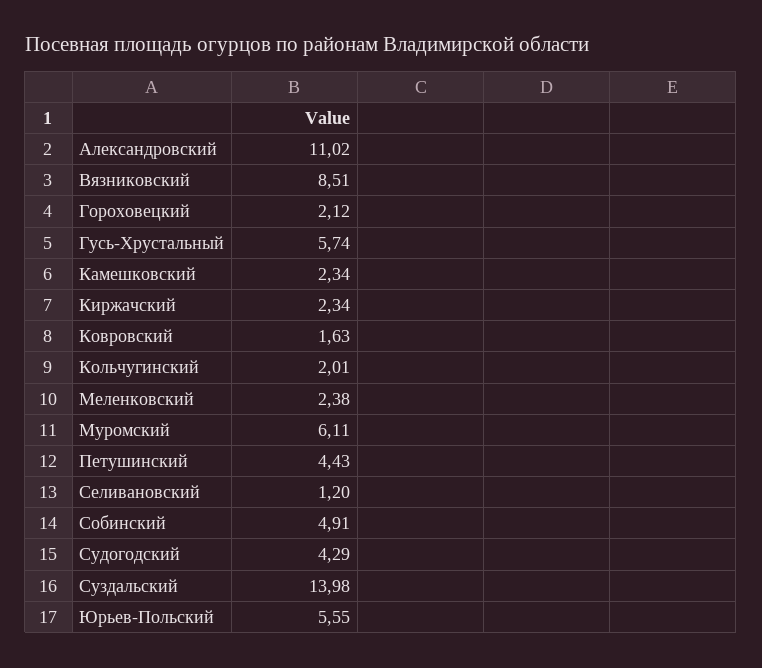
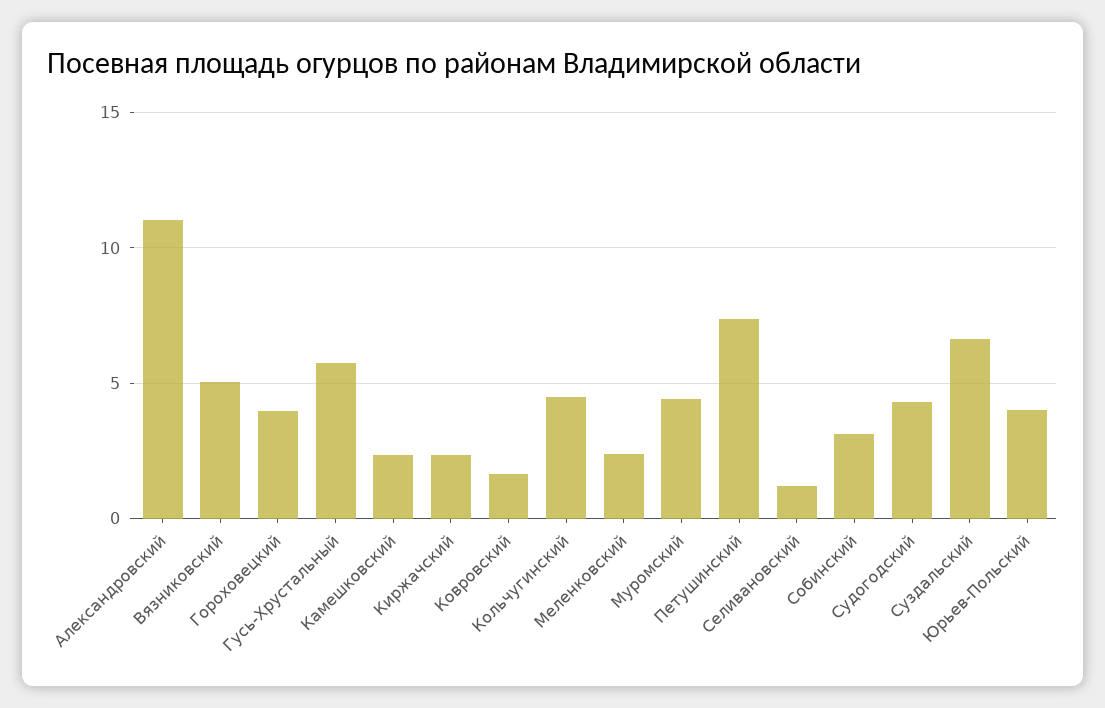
Вязниковский: 8.51 -> 5
Гороховецкий: 2.12 -> 4
Кольчугинский: 2.01 -> 4.5
Муромский: 6.11 -> 4.5
Петушинский: 4.43 -> 7.5
Собинский: 4.91 -> 3
Суздальский: 13.98 -> 6.5
Юрьев-Польский: 5.55 -> 4

